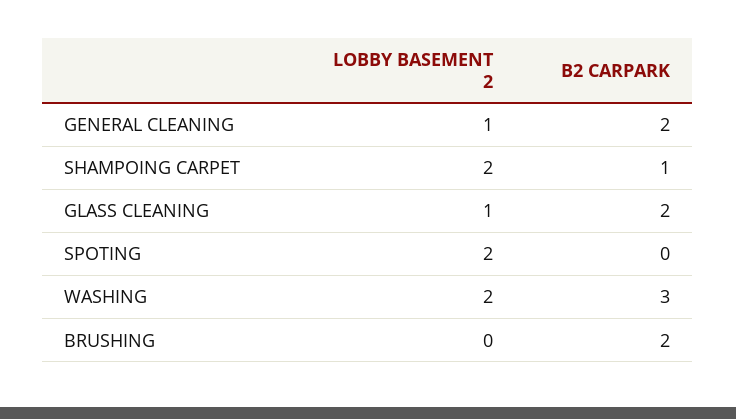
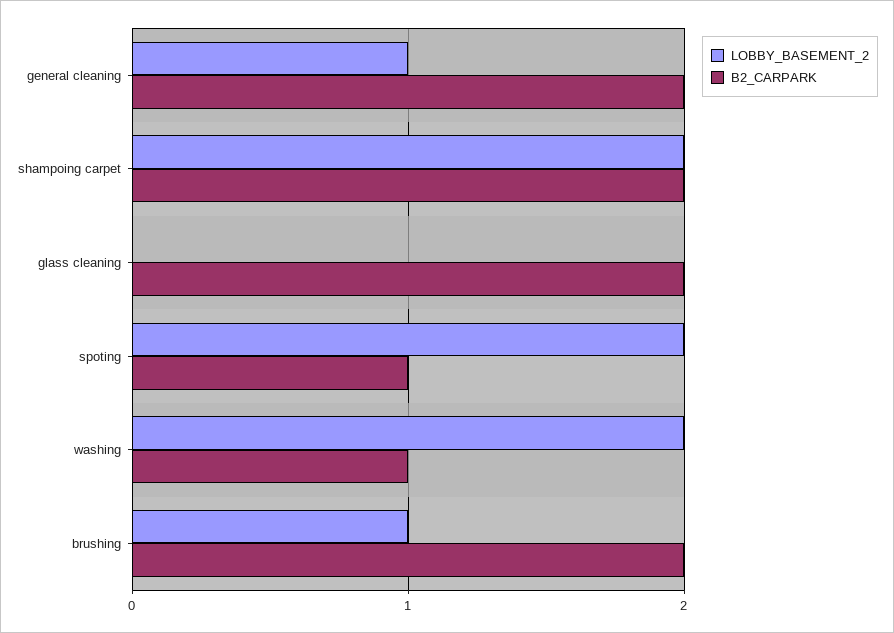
B2 CARPARK, SHAMPOING CARPET: 1 -> 2
LOBBY BASEMENT 2, GLASS CLEANING: 1 -> 0
B2 CARPARK, SPOTING: 0 -> 1
B2 CARPARK, WASHING: 3 -> 1
LOBBY BASEMENT 2, BRUSHING: 0 -> 1

